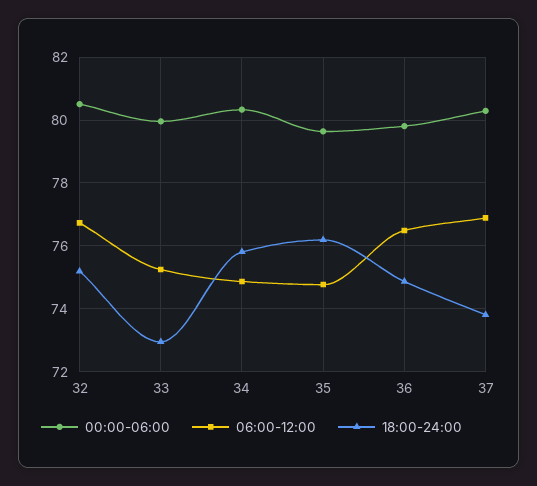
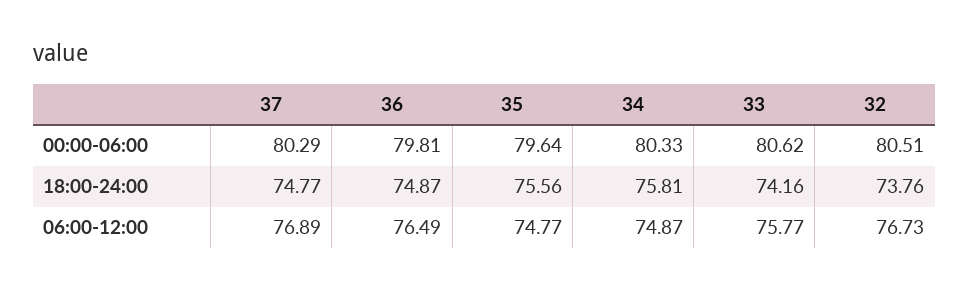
18:00-24:00, 32: 75.2 -> 73.76
00:00-06:00, 33: 80 -> 80.62
06:00-12:00, 33: 75.2 -> 75.77
18:00-24:00, 33: 73 -> 74.16
18:00-24:00, 35: 76.2 -> 75.56
18:00-24:00, 37: 73.8 -> 74.77

